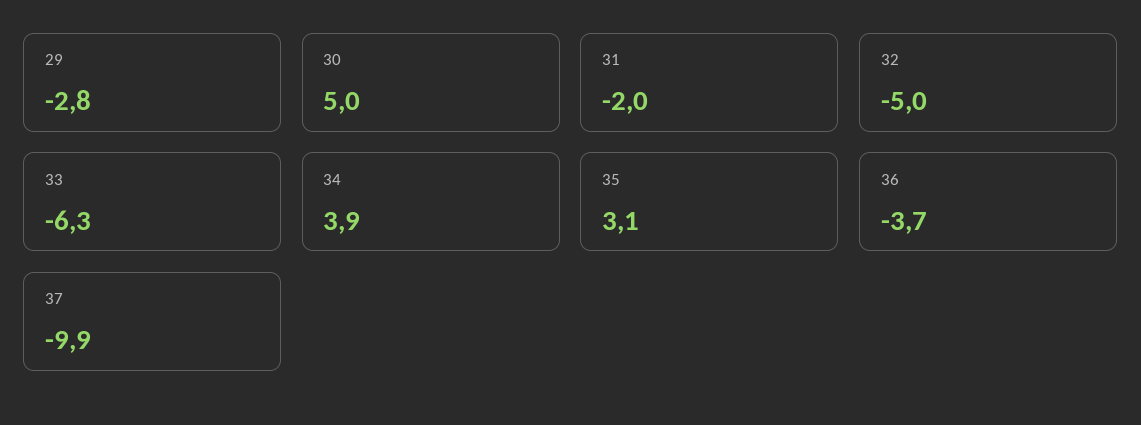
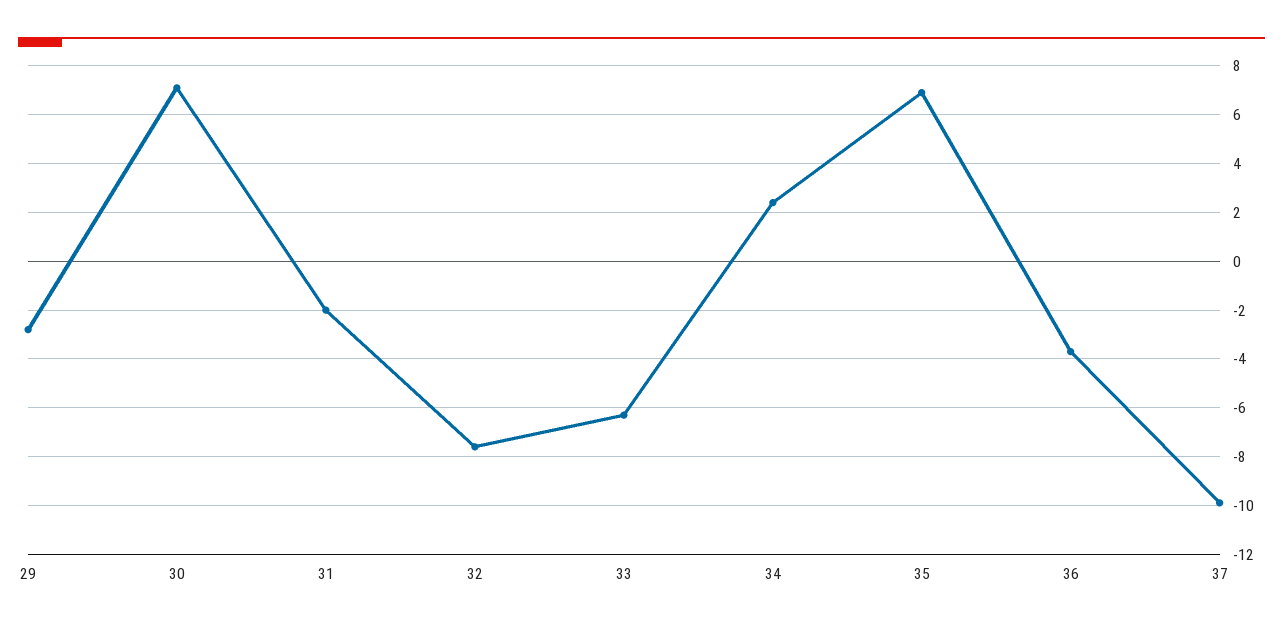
30: 5 -> 7
32: -5 -> -7.5
34: 3.9 -> 2.5
35: 3.1 -> 7

